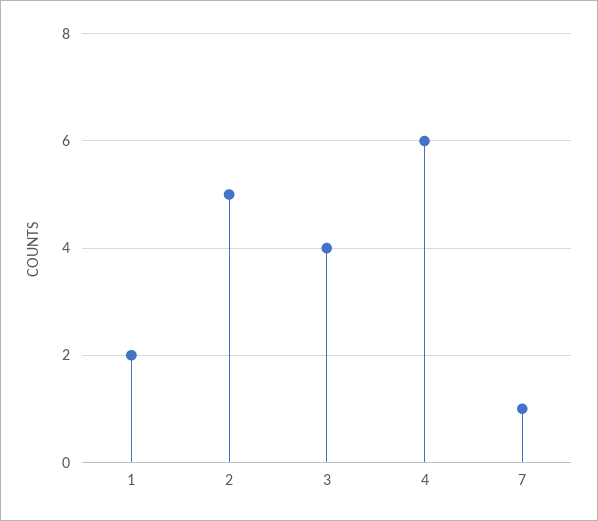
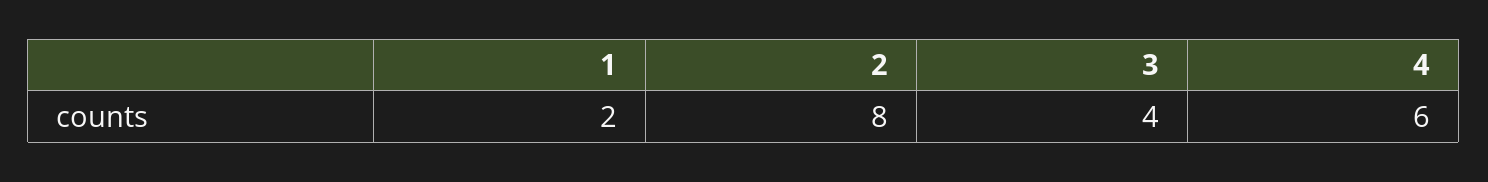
2: 5 -> 8
7: 1 -> none

